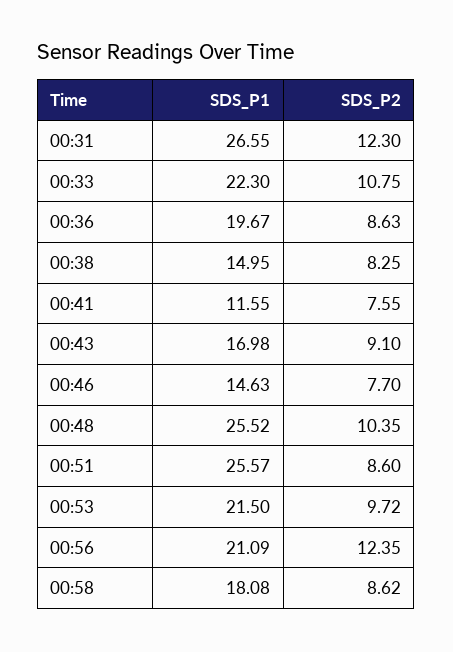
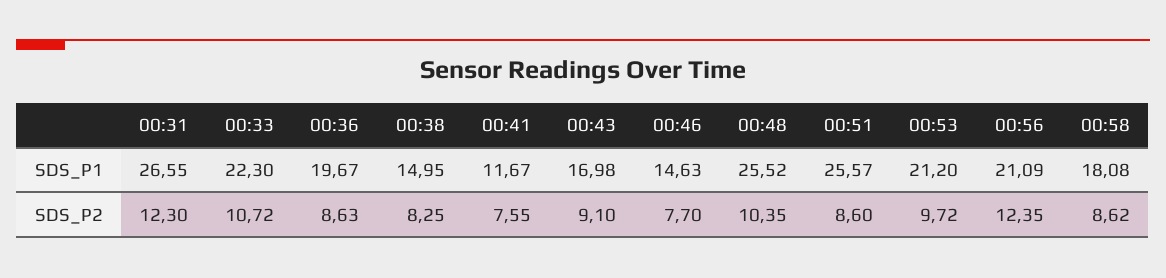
SDS_P2, 00:33: 10.75 -> 10.72
SDS_P1, 00:41: 11.55 -> 11.67
SDS_P1, 00:53: 21.5 -> 21.2

